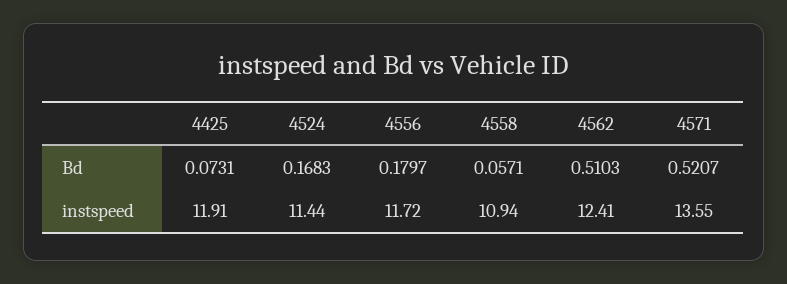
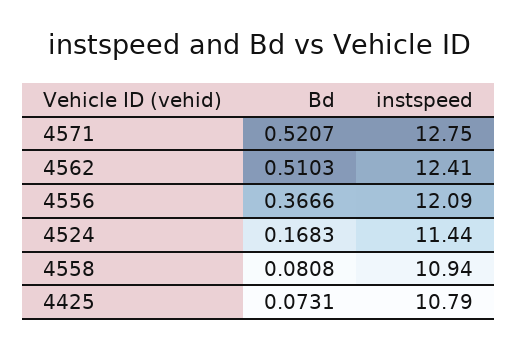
4556, Bd: 0.1797 -> 0.3666
4558, Bd: 0.0571 -> 0.0808
4425, instspeed: 11.91 -> 10.79
4556, instspeed: 11.72 -> 12.09
4571, instspeed: 13.55 -> 12.75

